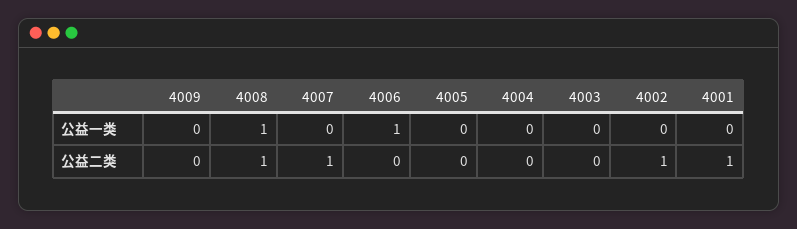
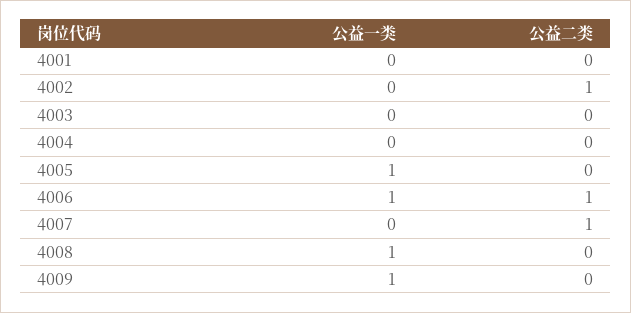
4009, 公益一类: 0 -> 1
4005, 公益一类: 0 -> 1
4008, 公益二类: 1 -> 0
4006, 公益二类: 0 -> 1
4001, 公益二类: 1 -> 0

